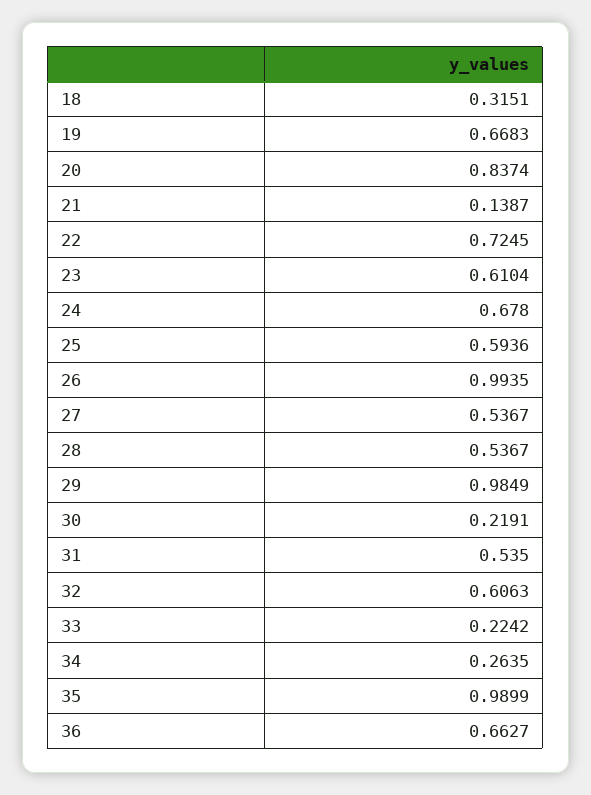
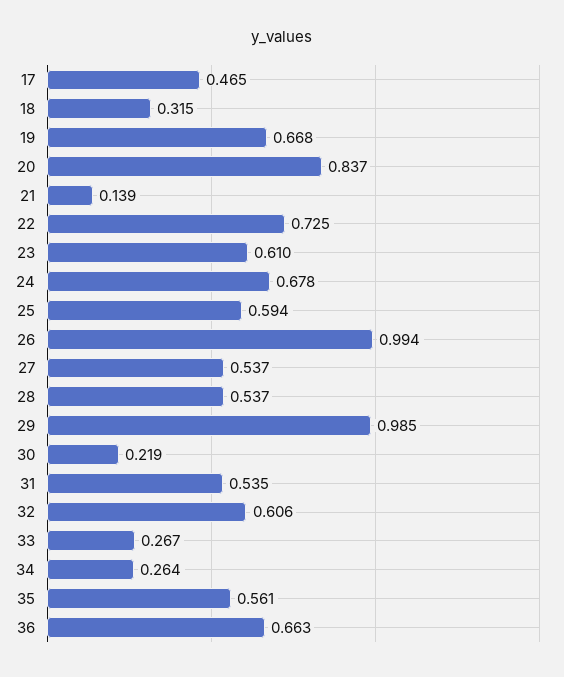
33: 0.2242 -> 0.267
35: 0.9899 -> 0.561
17: none -> 0.465

